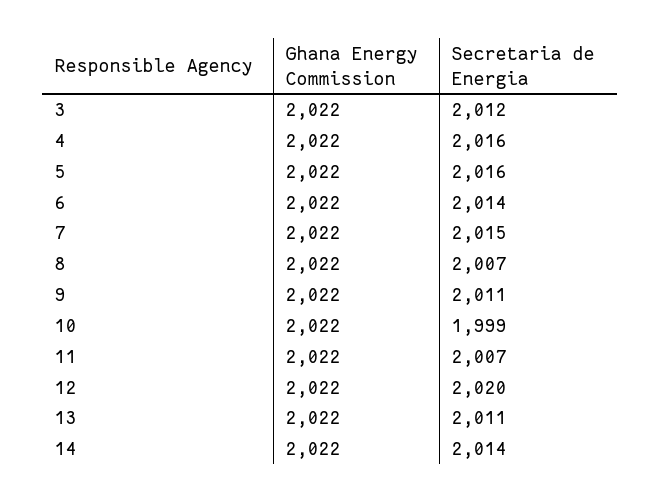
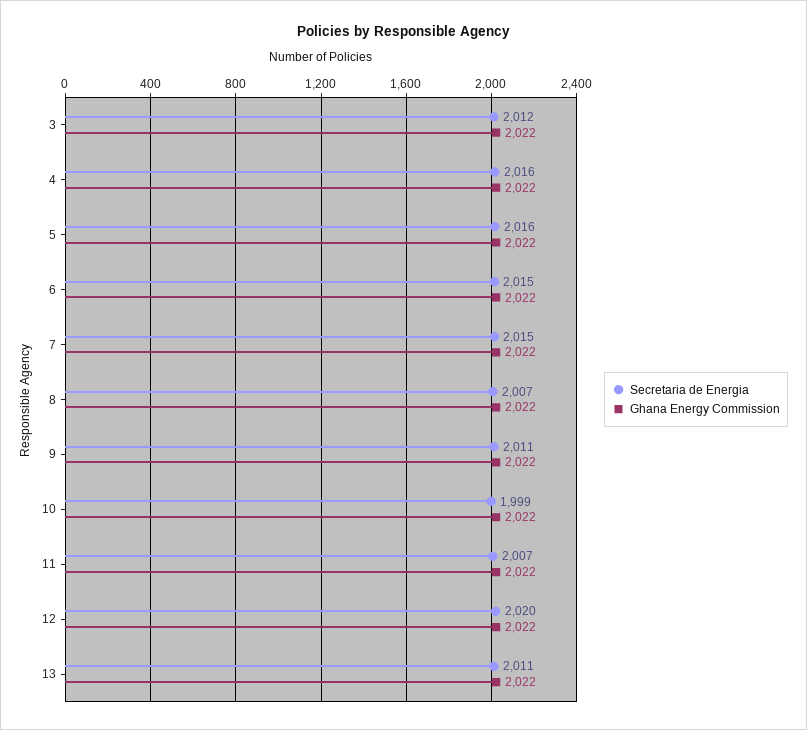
Secretaria de Energia, 6: 2014 -> 2015
Ghana Energy Commission, 14: 2022 -> none
Secretaria de Energia, 14: 2014 -> none

